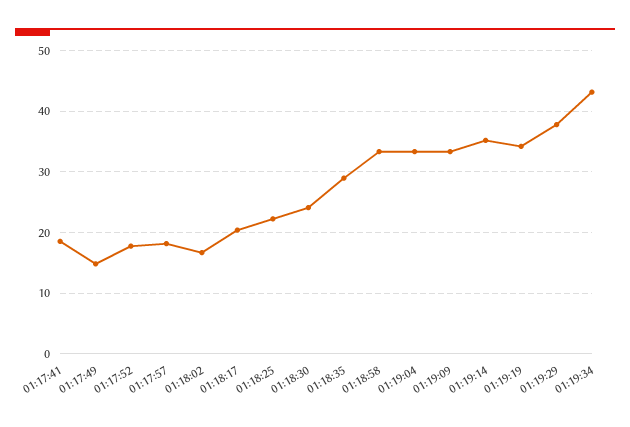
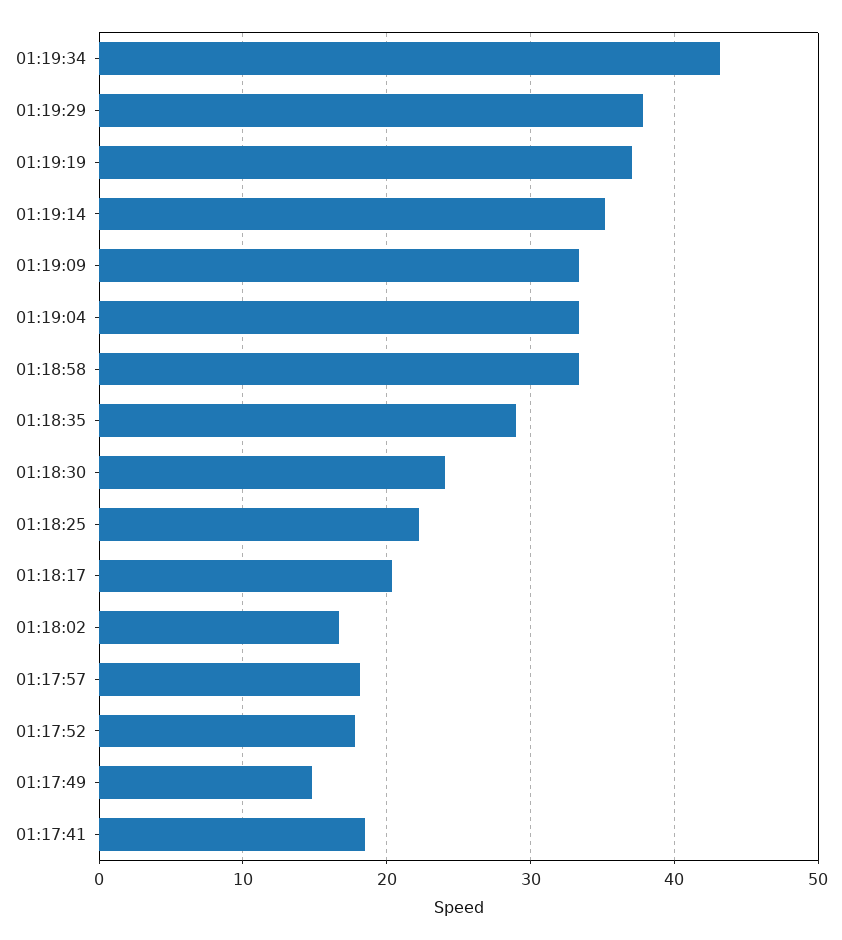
01:19:19: 34 -> 37

